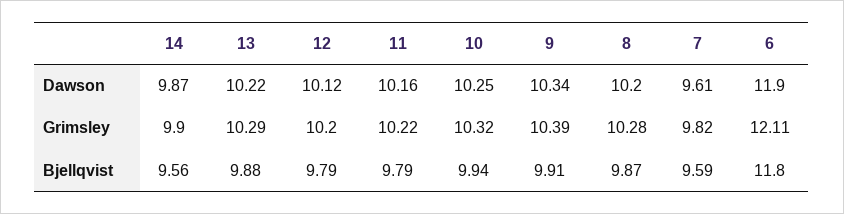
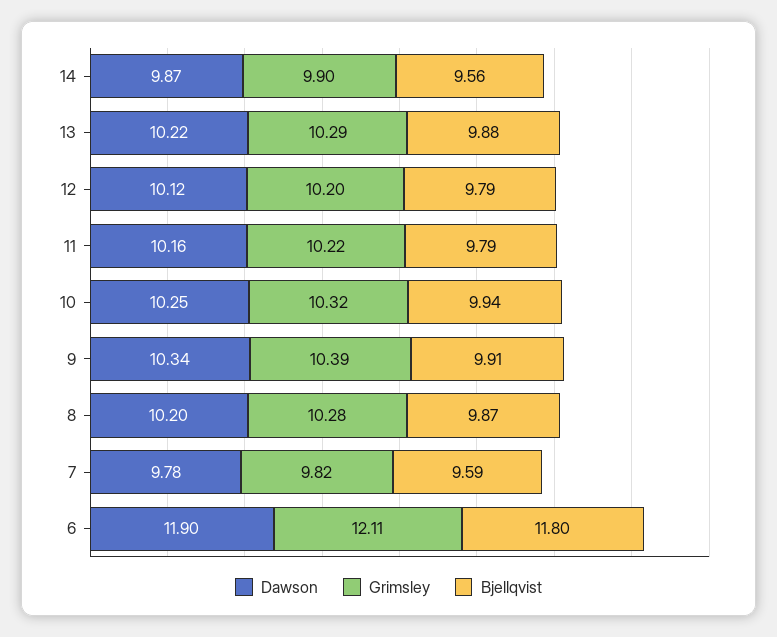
Dawson, 7: 9.61 -> 9.78

